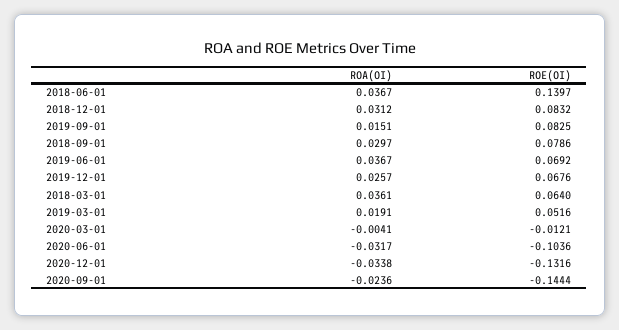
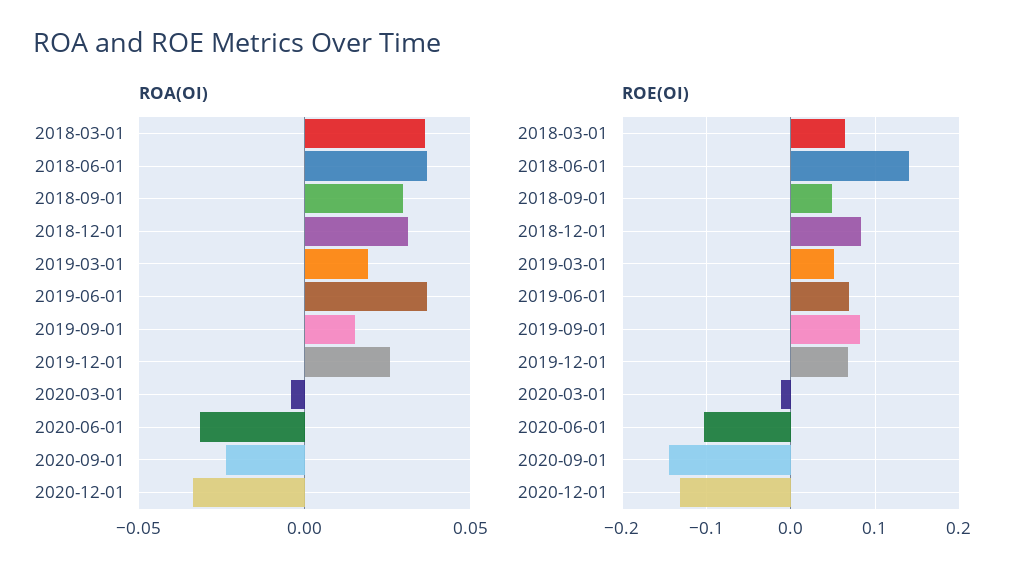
ROE(OI), 2018-09-01: 0.0786 -> 0.05

